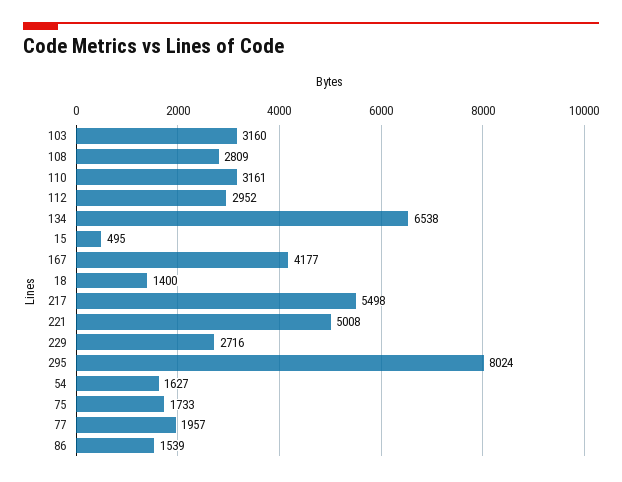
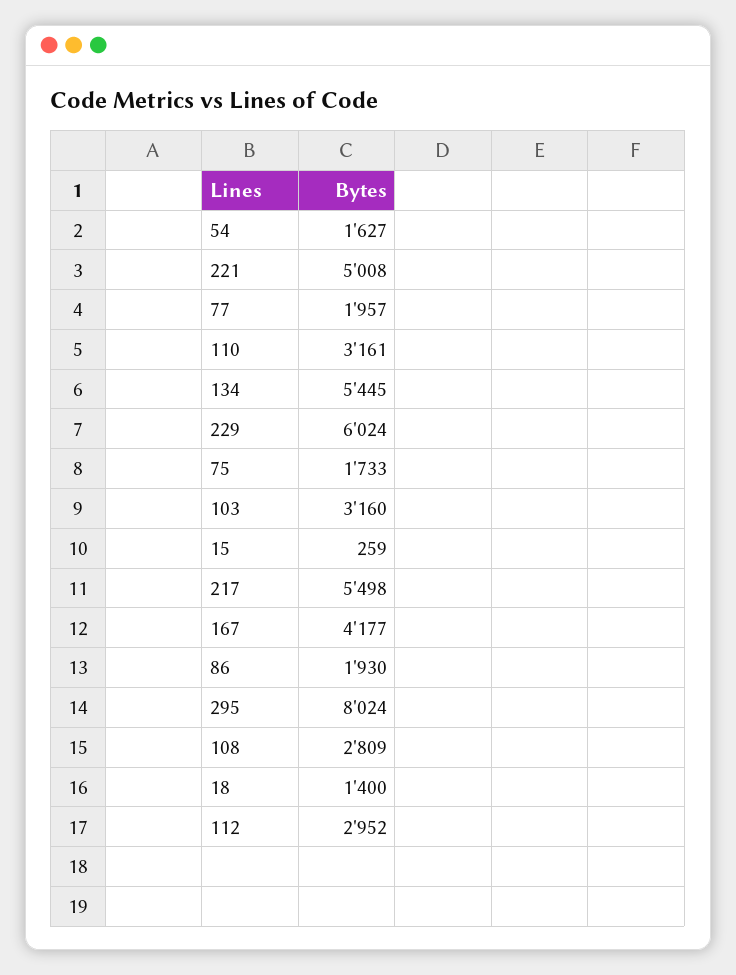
134: 6538 -> 5445
15: 495 -> 259
229: 2716 -> 6024
86: 1539 -> 1930

